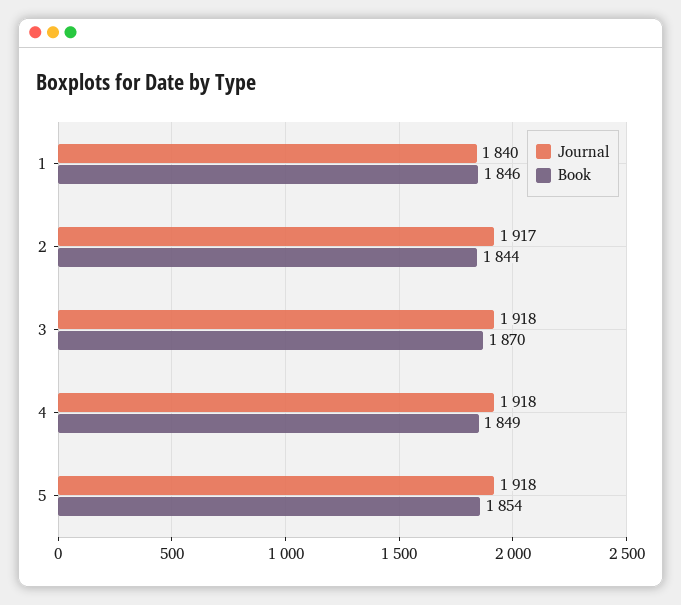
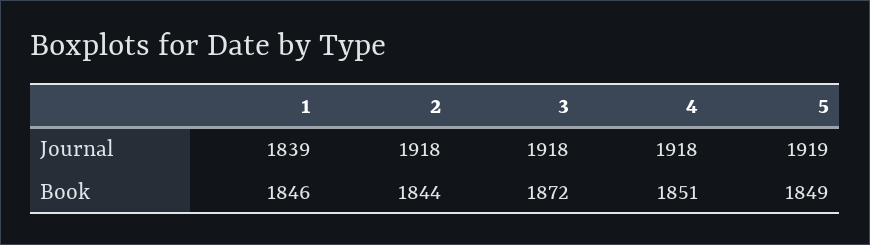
Journal, 1: 1840 -> 1839
Journal, 2: 1917 -> 1918
Book, 3: 1870 -> 1872
Book, 4: 1849 -> 1851
Journal, 5: 1918 -> 1919
Book, 5: 1854 -> 1849

